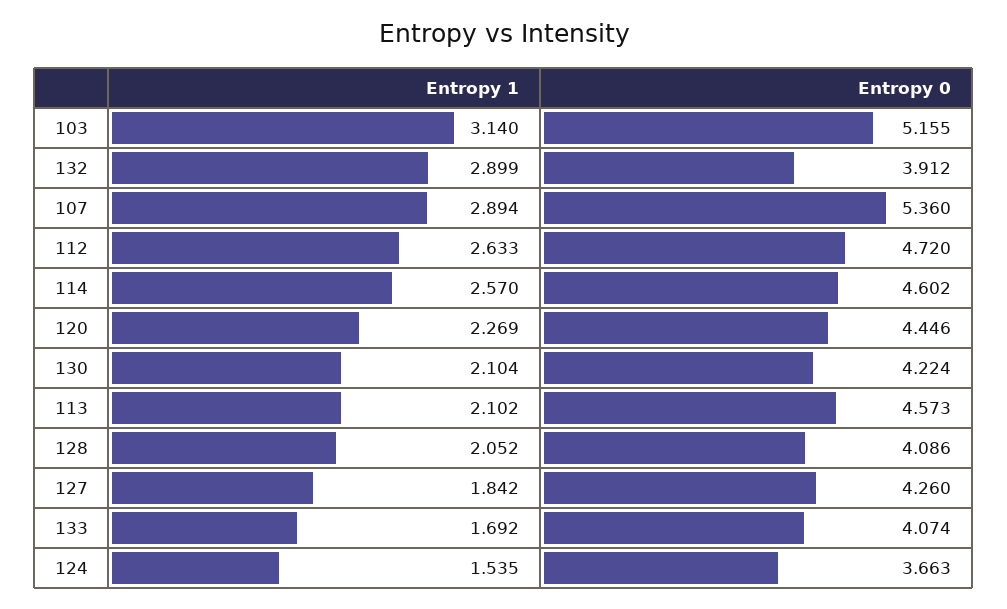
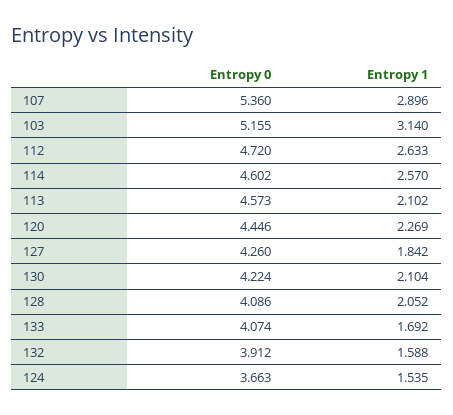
Entropy 1, 132: 2.899 -> 1.588
Entropy 1, 107: 2.894 -> 2.896

